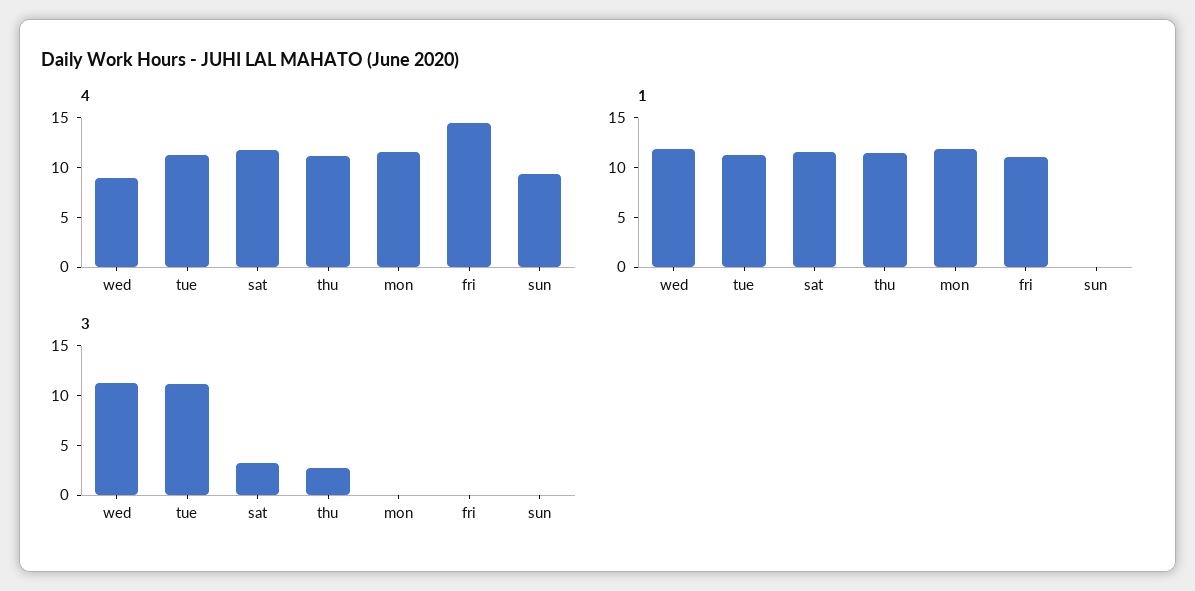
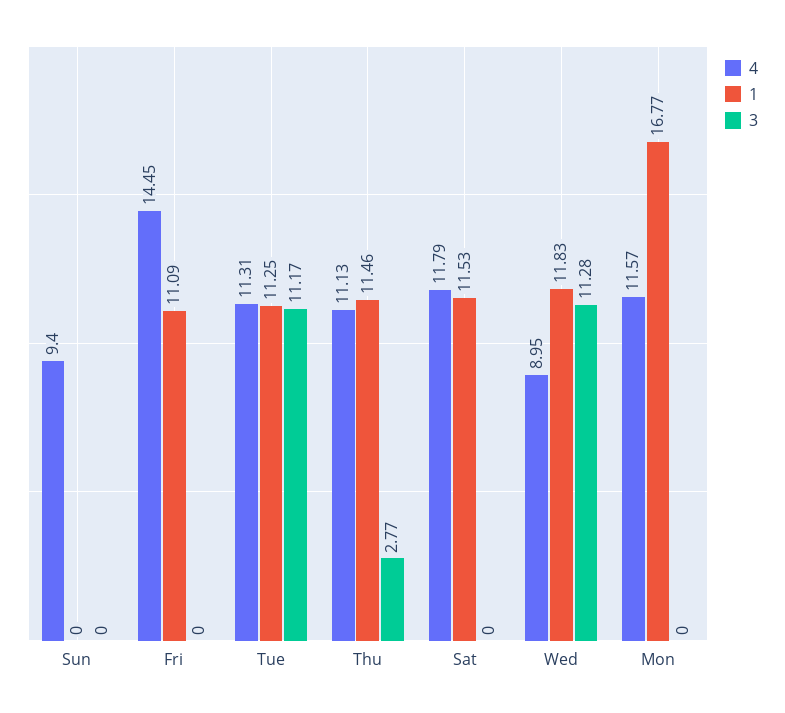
1, mon: 12 -> 16.77
3, sat: 3 -> 0

